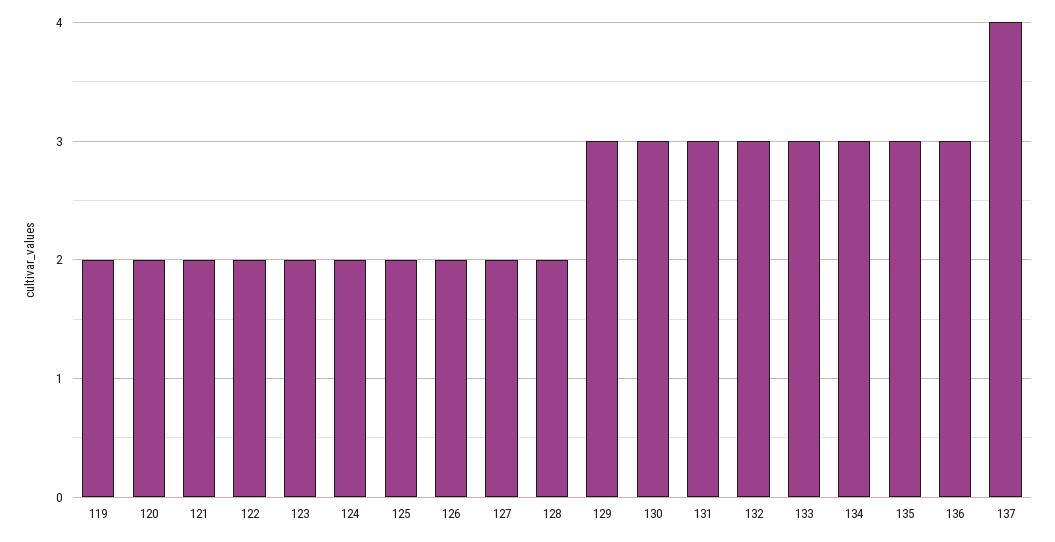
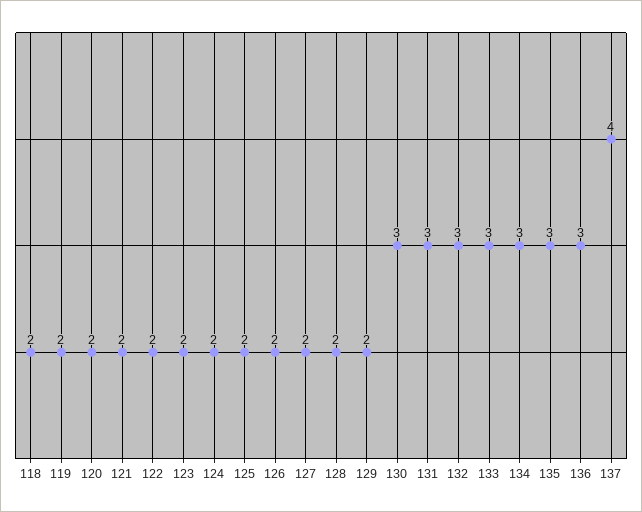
129: 3 -> 2
118: none -> 2

